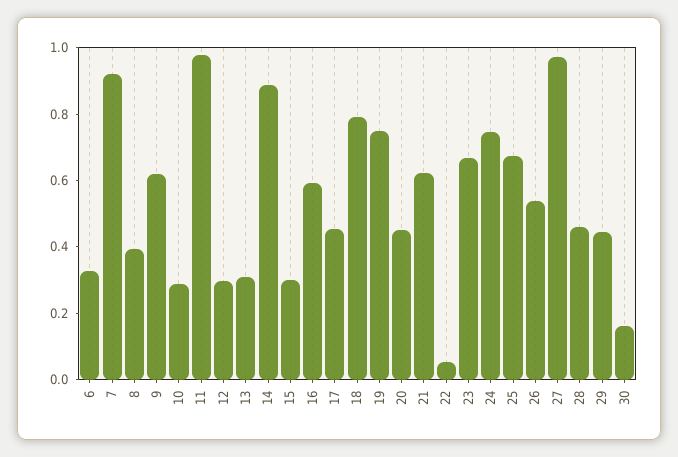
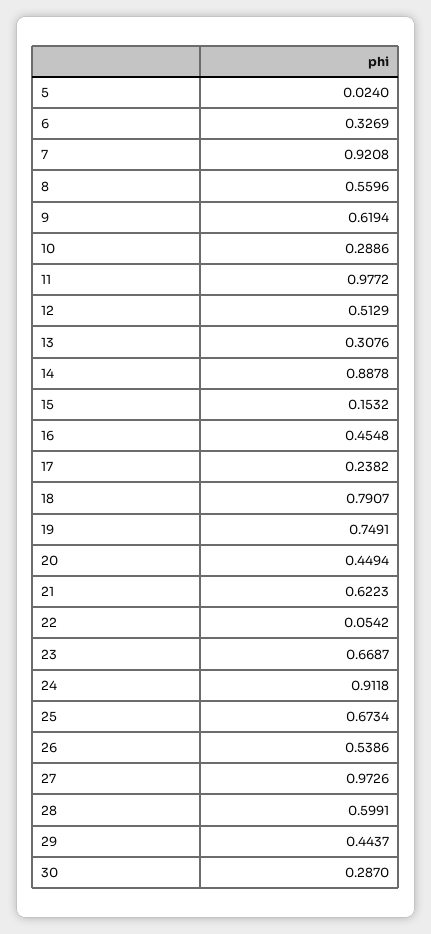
8: 0.4 -> 0.5596
12: 0.3 -> 0.5129
15: 0.3 -> 0.1532
16: 0.6 -> 0.4548
17: 0.45 -> 0.2382
24: 0.75 -> 0.9118
28: 0.45 -> 0.5991
30: 0.15 -> 0.287
5: none -> 0.024

